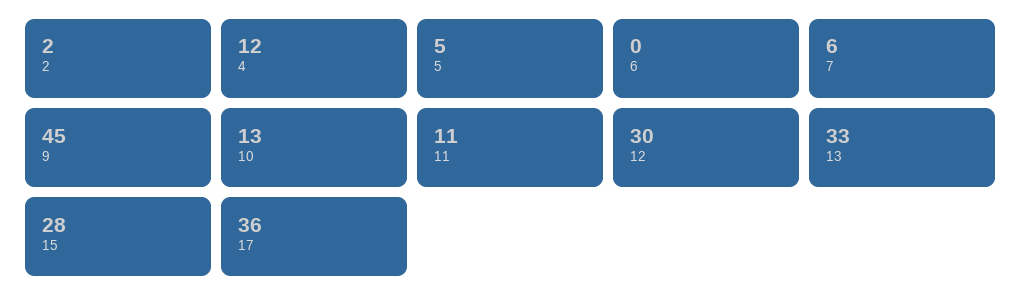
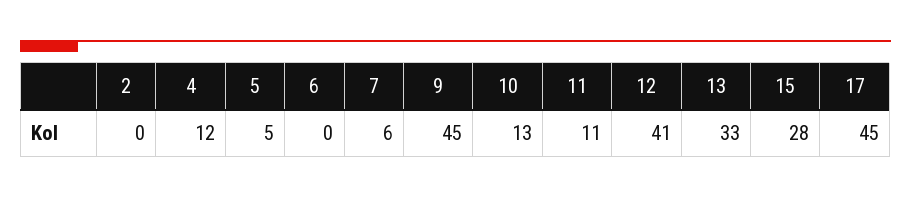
2: 2 -> 0
12: 30 -> 41
17: 36 -> 45

